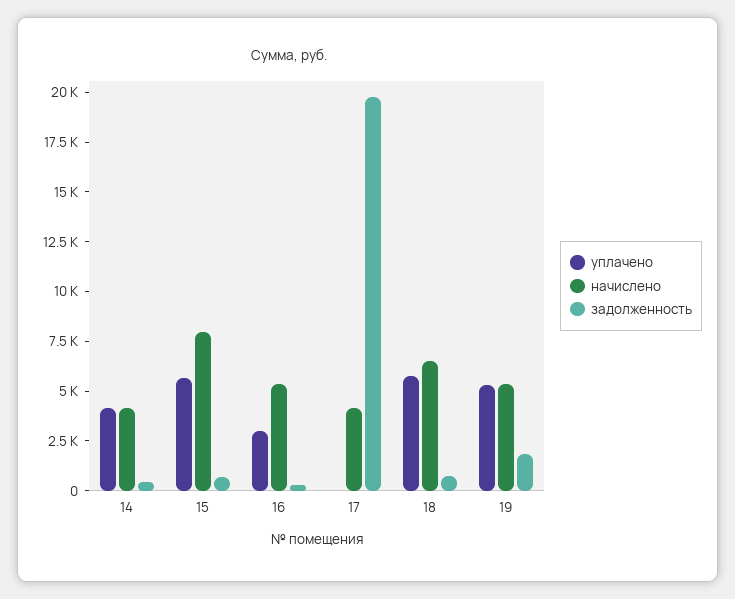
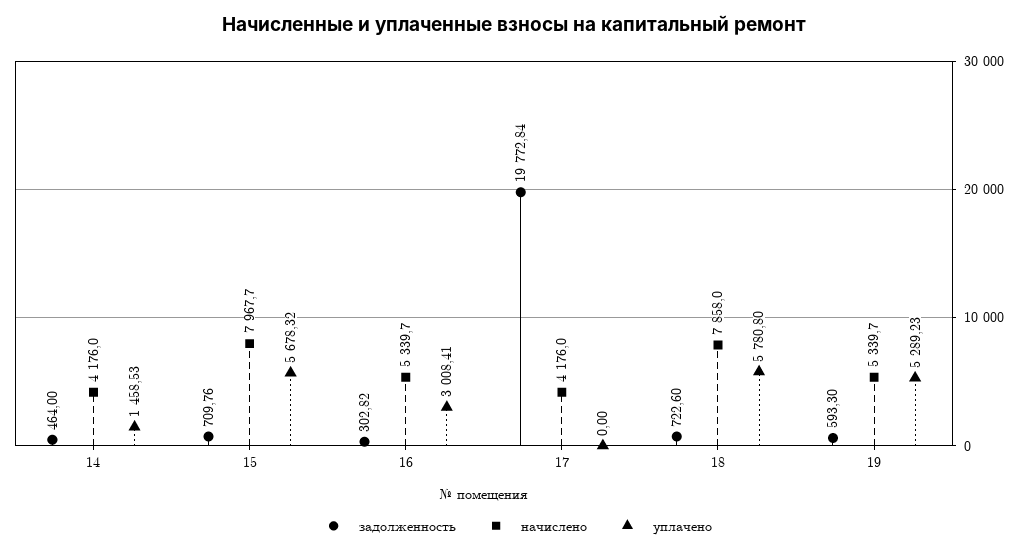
уплачено, 14: 4000 -> 1458.53
начислено, 18: 6500 -> 7858
задолженность, 19: 2000 -> 593.3

